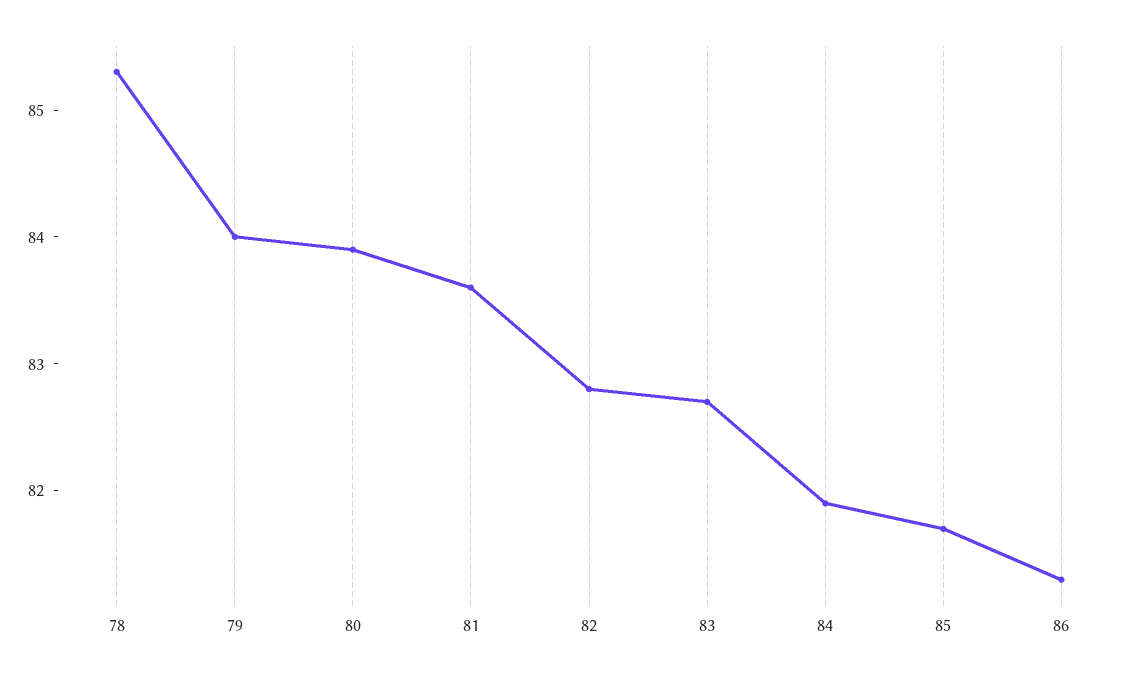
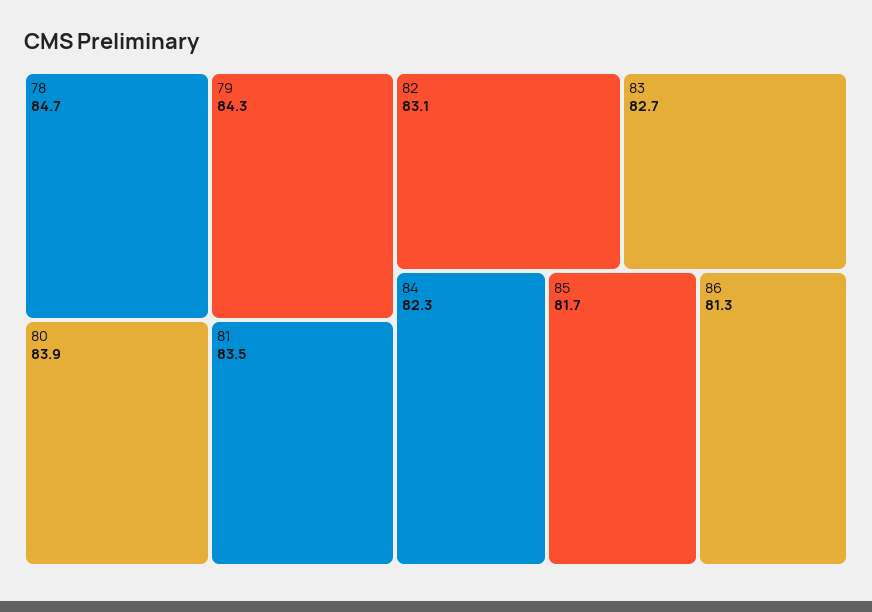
78: 85.3 -> 84.7
79: 84 -> 84.3
81: 83.6 -> 83.5
82: 82.8 -> 83.1
84: 81.9 -> 82.3

